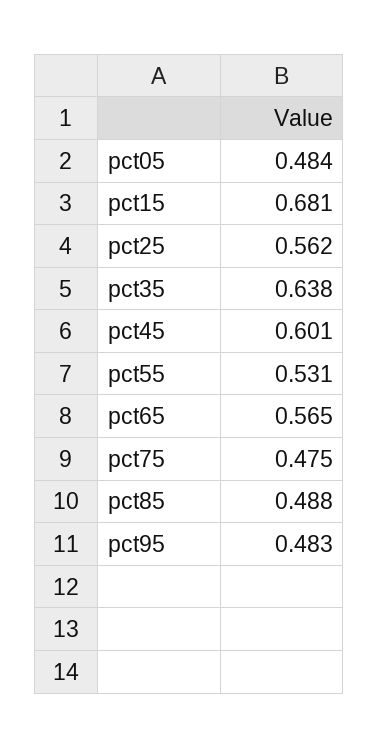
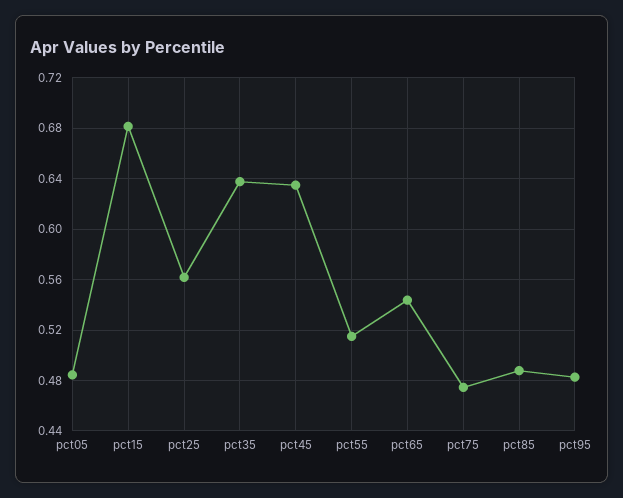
pct45: 0.601 -> 0.635
pct55: 0.531 -> 0.515
pct65: 0.565 -> 0.545

